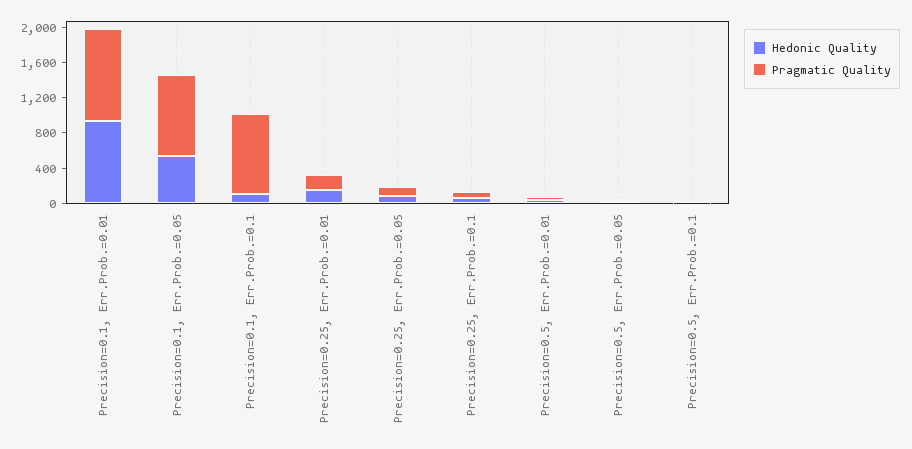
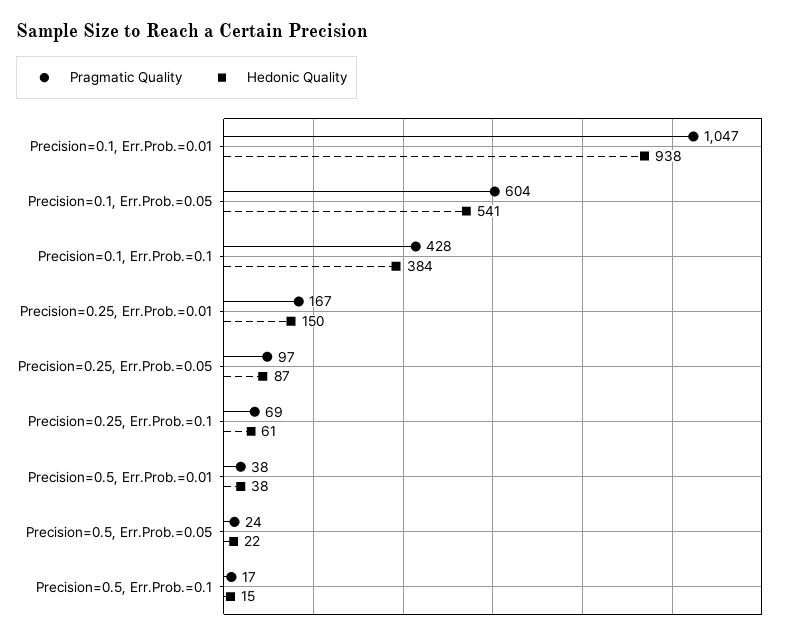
Pragmatic Quality, Precision=0.1, Err.Prob.=0.05: 900 -> 604
Hedonic Quality, Precision=0.1, Err.Prob.=0.1: 100 -> 384
Pragmatic Quality, Precision=0.1, Err.Prob.=0.1: 900 -> 428

